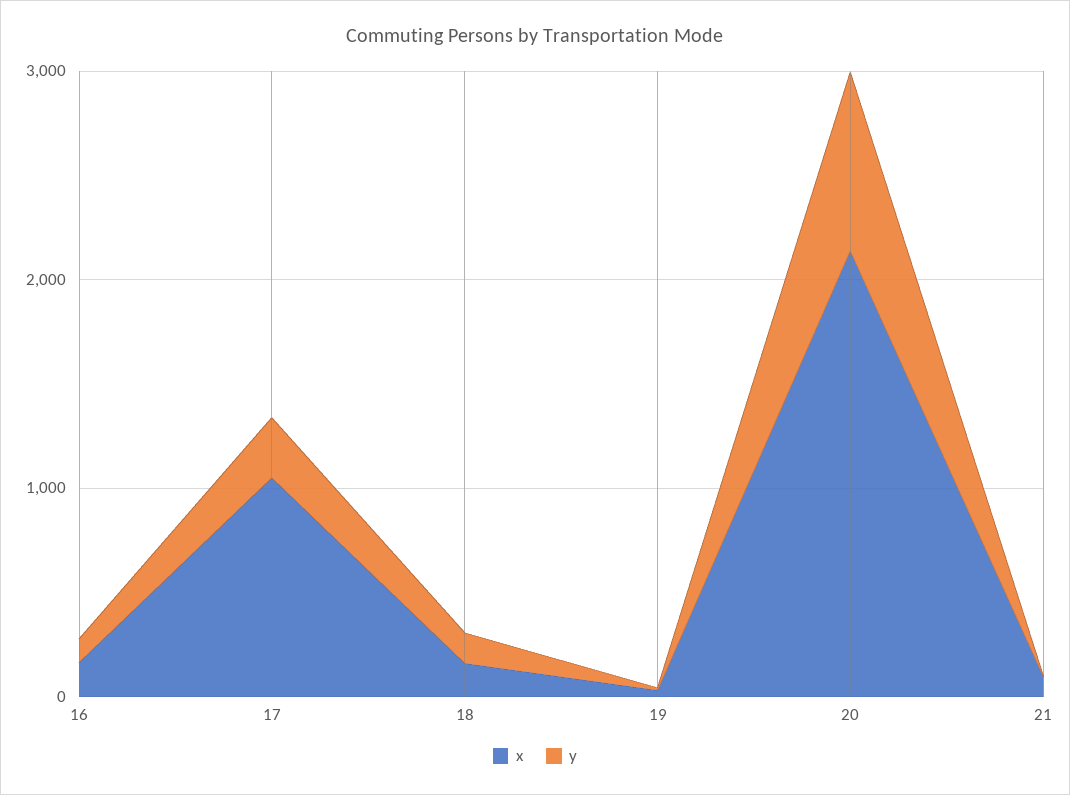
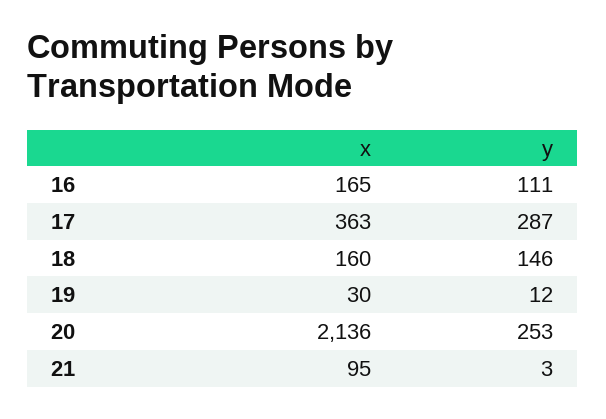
x, 17: 1000 -> 363
y, 20: 800 -> 253

